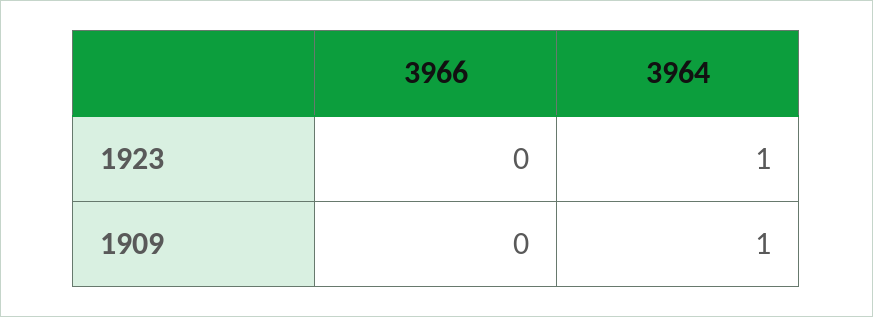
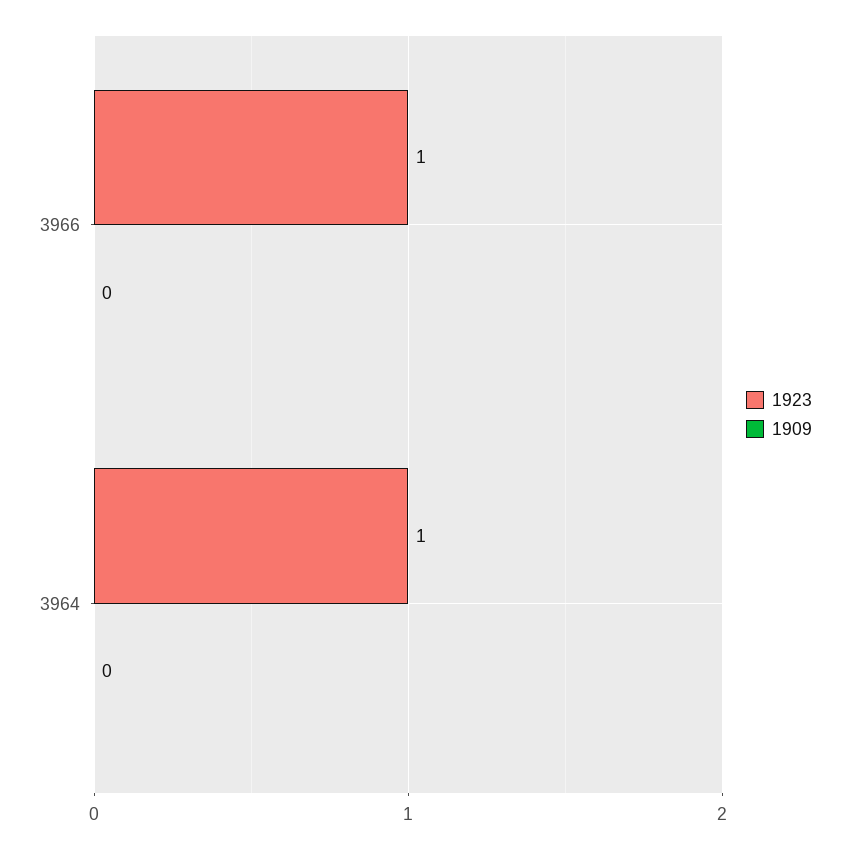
1923, 3966: 0 -> 1
1909, 3964: 1 -> 0

